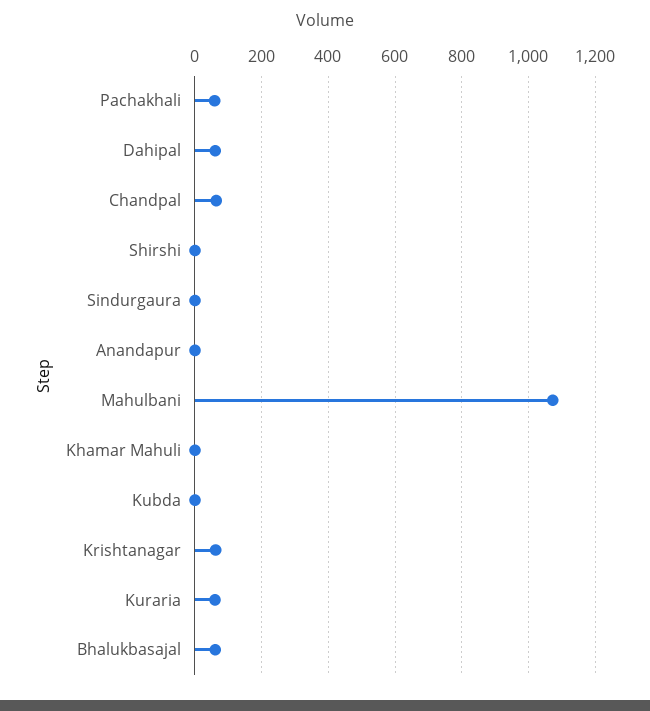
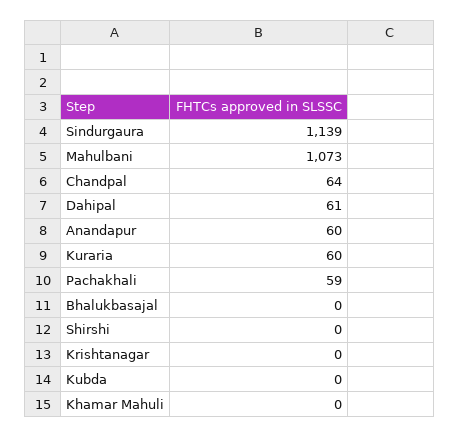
Sindurgaura: 0 -> 1139
Anandapur: 0 -> 60
Krishtanagar: 60 -> 0
Bhalukbasajal: 60 -> 0

